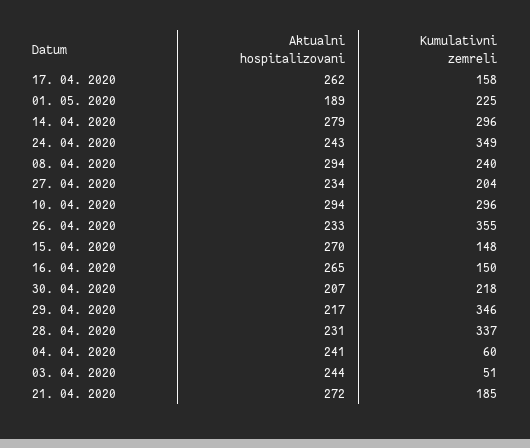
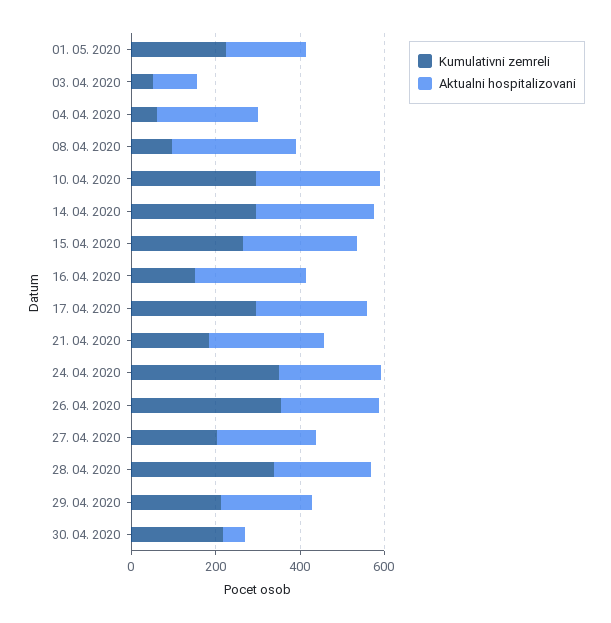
Kumulativni zemreli, 17. 04. 2020: 158 -> 300
Kumulativni zemreli, 08. 04. 2020: 240 -> 100
Kumulativni zemreli, 15. 04. 2020: 148 -> 250
Aktualni hospitalizovani, 30. 04. 2020: 207 -> 50
Kumulativni zemreli, 29. 04. 2020: 346 -> 200
Aktualni hospitalizovani, 03. 04. 2020: 244 -> 100

